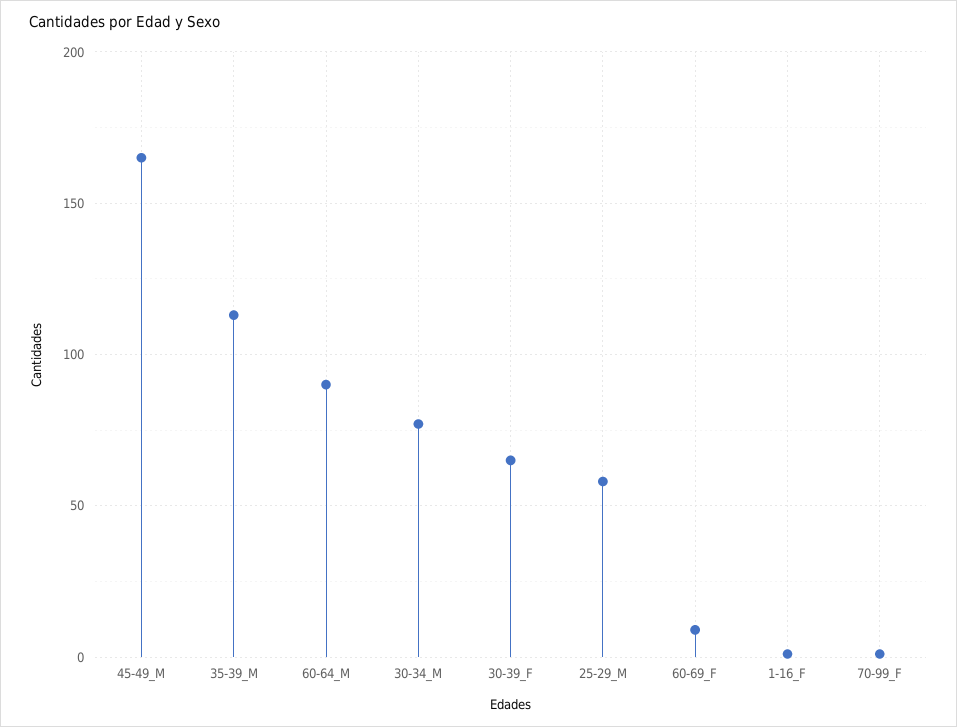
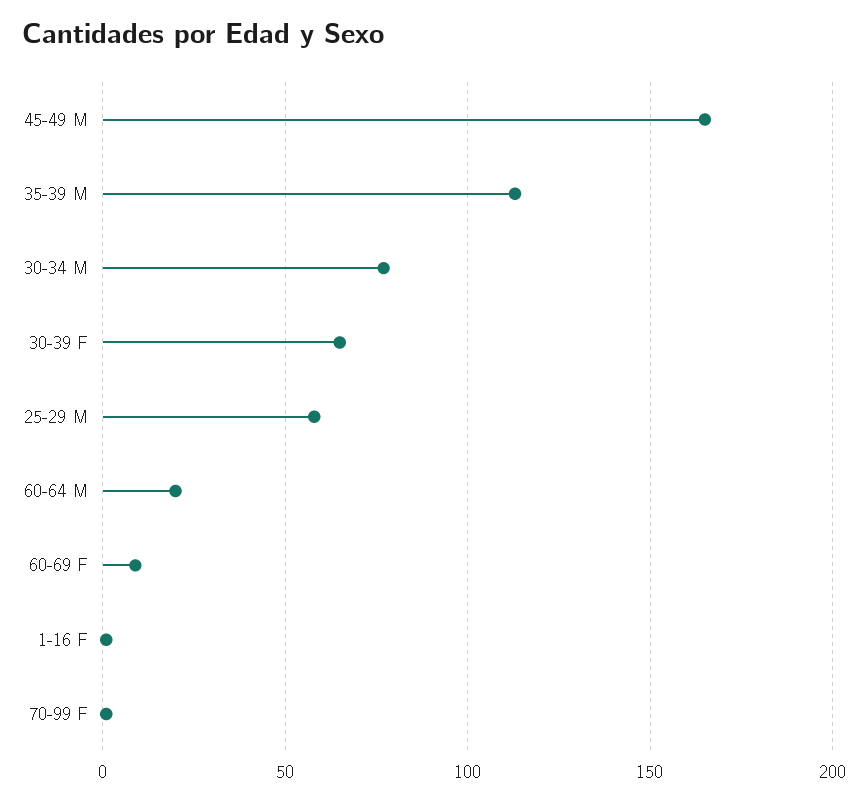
60-64_M: 90 -> 20

